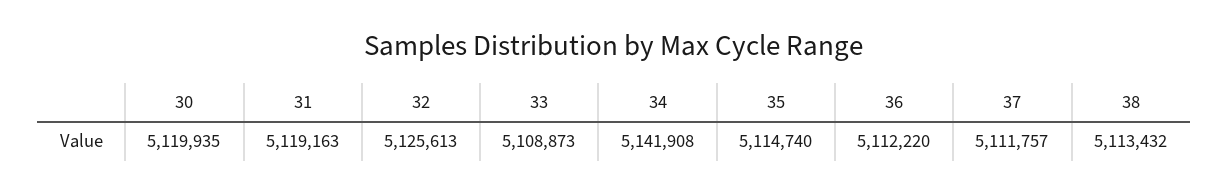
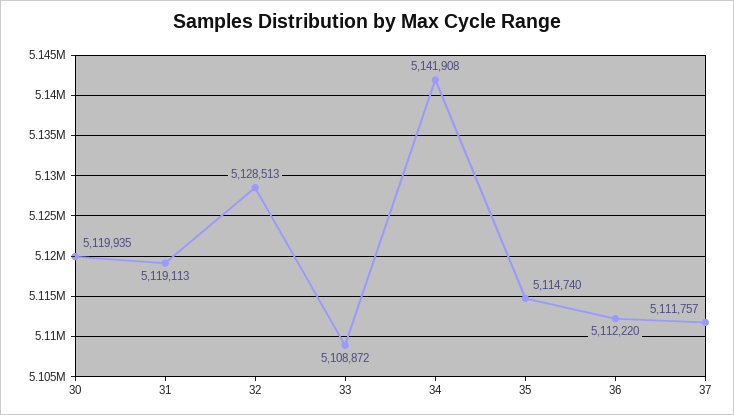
31: 5119163 -> 5119113
32: 5125613 -> 5128513
33: 5108873 -> 5108872
38: 5113432 -> none

